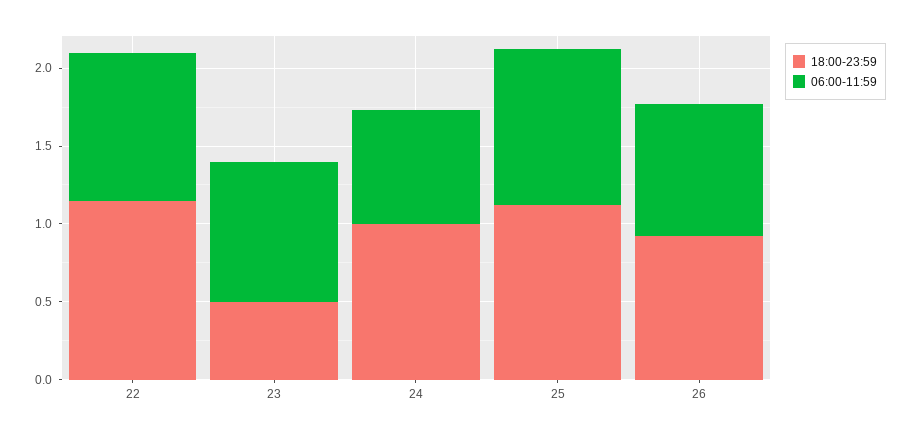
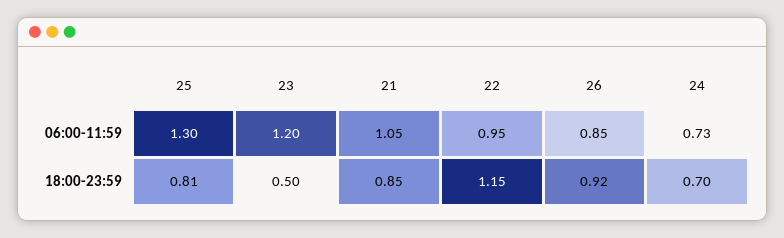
06:00-11:59, 23: 0.9 -> 1.2
18:00-23:59, 24: 1 -> 0.7
18:00-23:59, 25: 1.1 -> 0.81
06:00-11:59, 25: 1 -> 1.3
06:00-11:59, 21: none -> 1.05
18:00-23:59, 21: none -> 0.85

